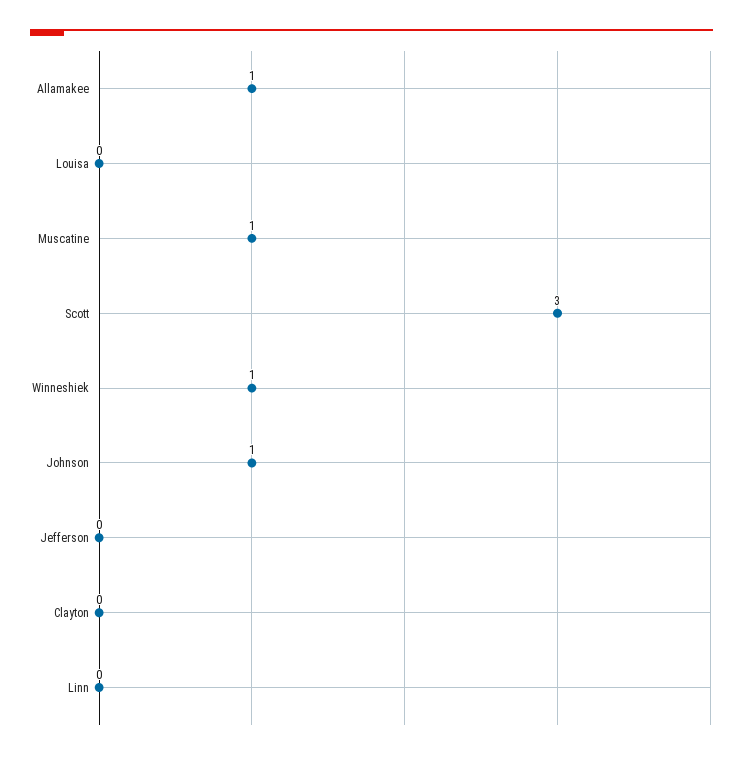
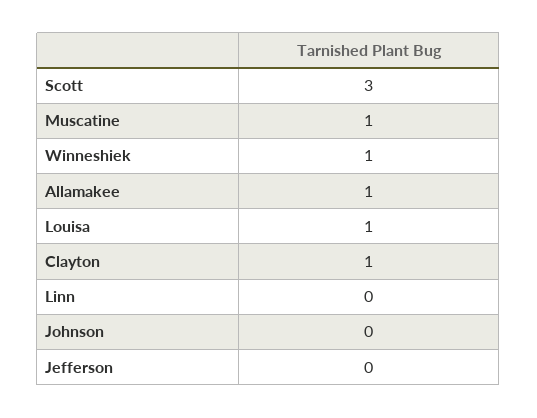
Louisa: 0 -> 1
Johnson: 1 -> 0
Clayton: 0 -> 1

